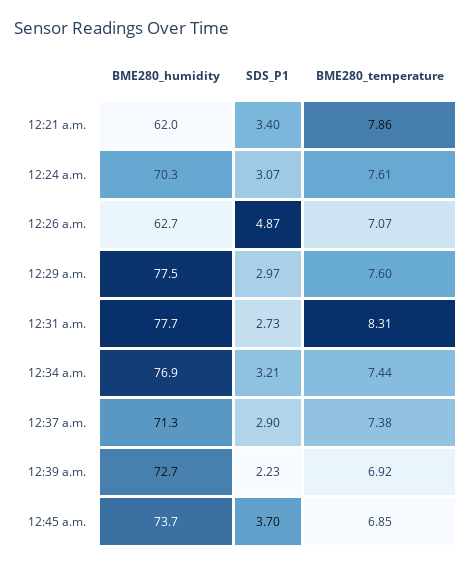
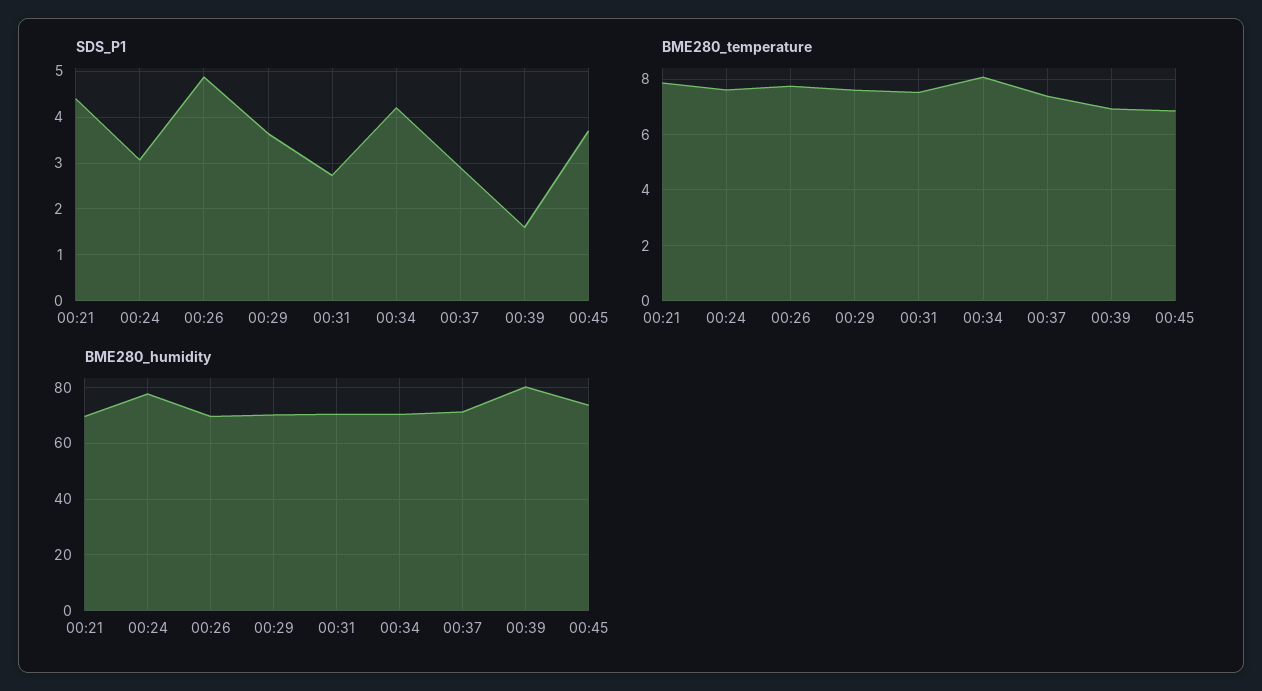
BME280_humidity, 12:21 a.m.: 62 -> 70
SDS_P1, 12:21 a.m.: 3.4 -> 4.4
BME280_humidity, 12:24 a.m.: 70.3 -> 77.5
BME280_humidity, 12:26 a.m.: 62.7 -> 70
BME280_temperature, 12:26 a.m.: 7.07 -> 7.75
BME280_humidity, 12:29 a.m.: 77.5 -> 70
SDS_P1, 12:29 a.m.: 2.97 -> 3.6
BME280_humidity, 12:31 a.m.: 77.7 -> 70
BME280_temperature, 12:31 a.m.: 8.31 -> 7.5
BME280_humidity, 12:34 a.m.: 76.9 -> 70
SDS_P1, 12:34 a.m.: 3.21 -> 4.2
BME280_temperature, 12:34 a.m.: 7.44 -> 8
BME280_humidity, 12:39 a.m.: 72.7 -> 80
SDS_P1, 12:39 a.m.: 2.23 -> 1.6

